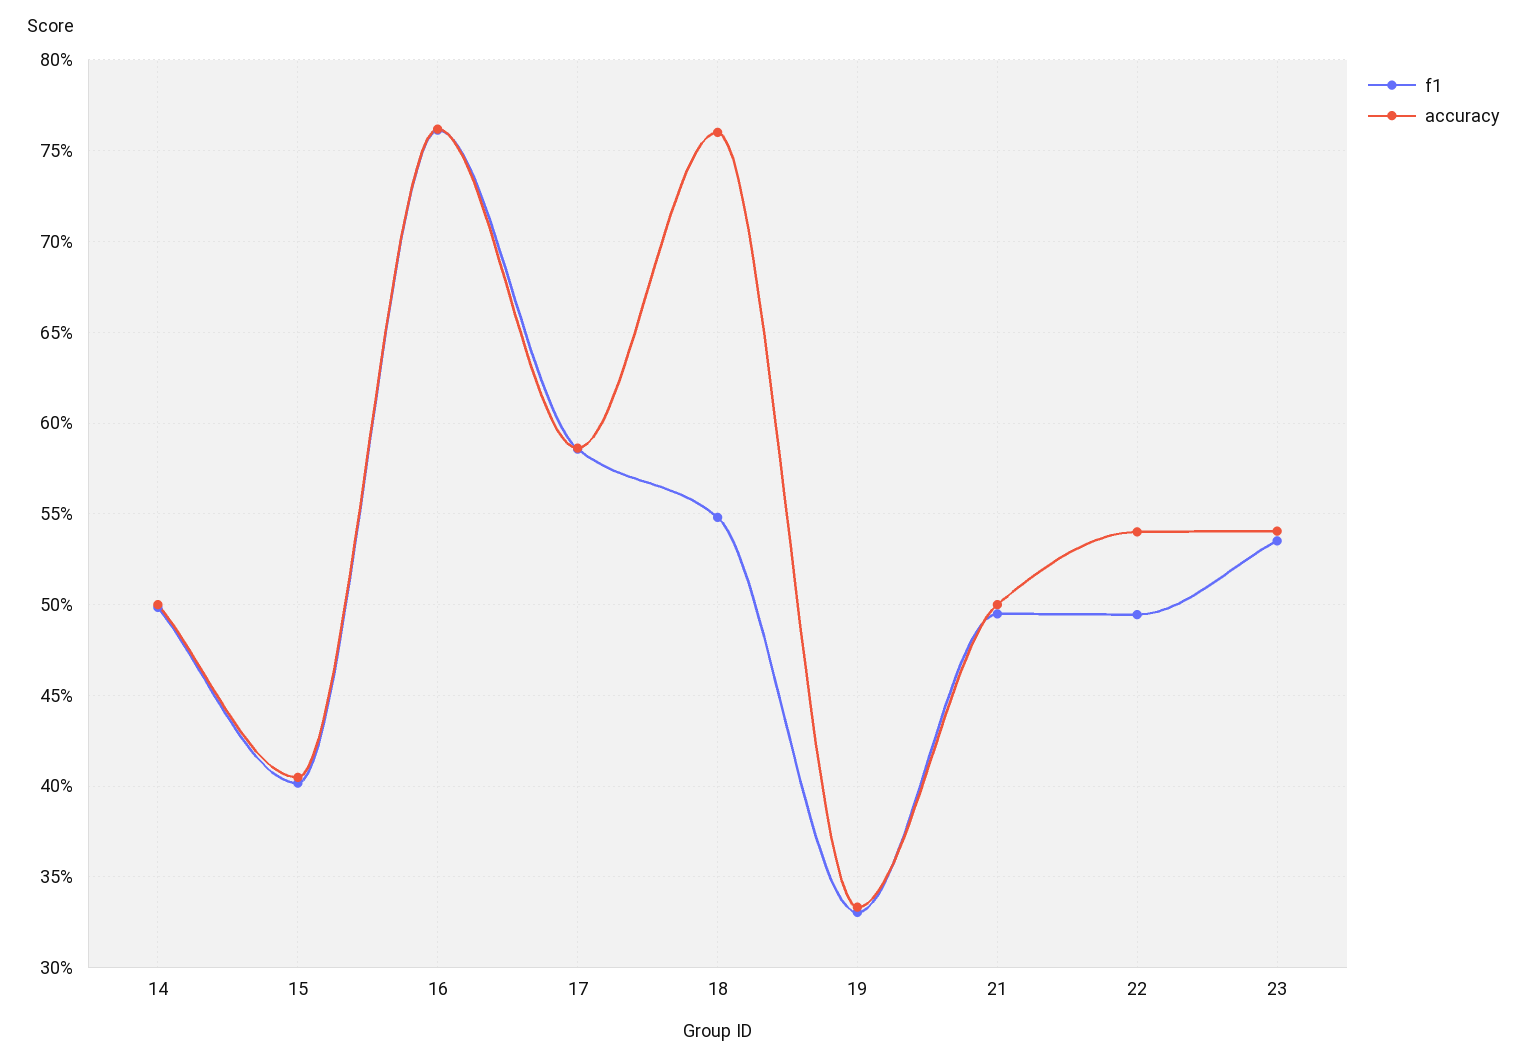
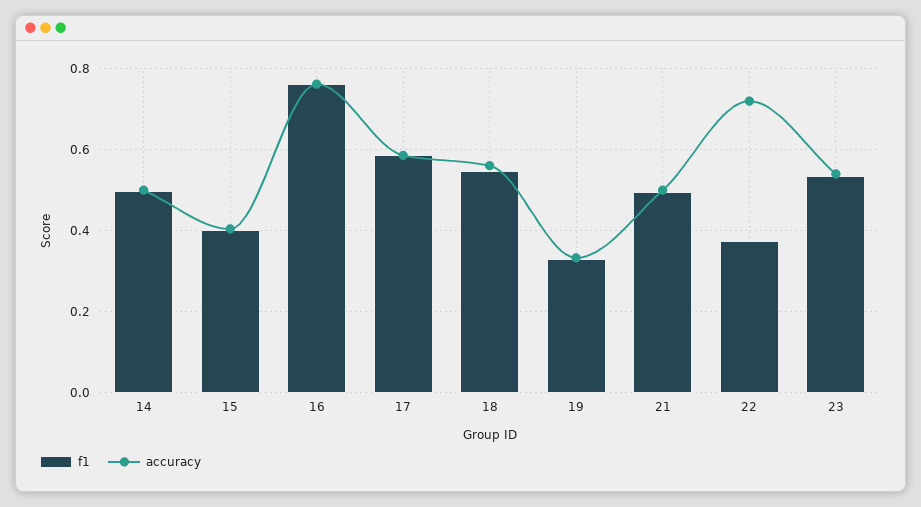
accuracy, 18: 0.76 -> 0.56
f1, 22: 0.495 -> 0.38
accuracy, 22: 0.54 -> 0.72

